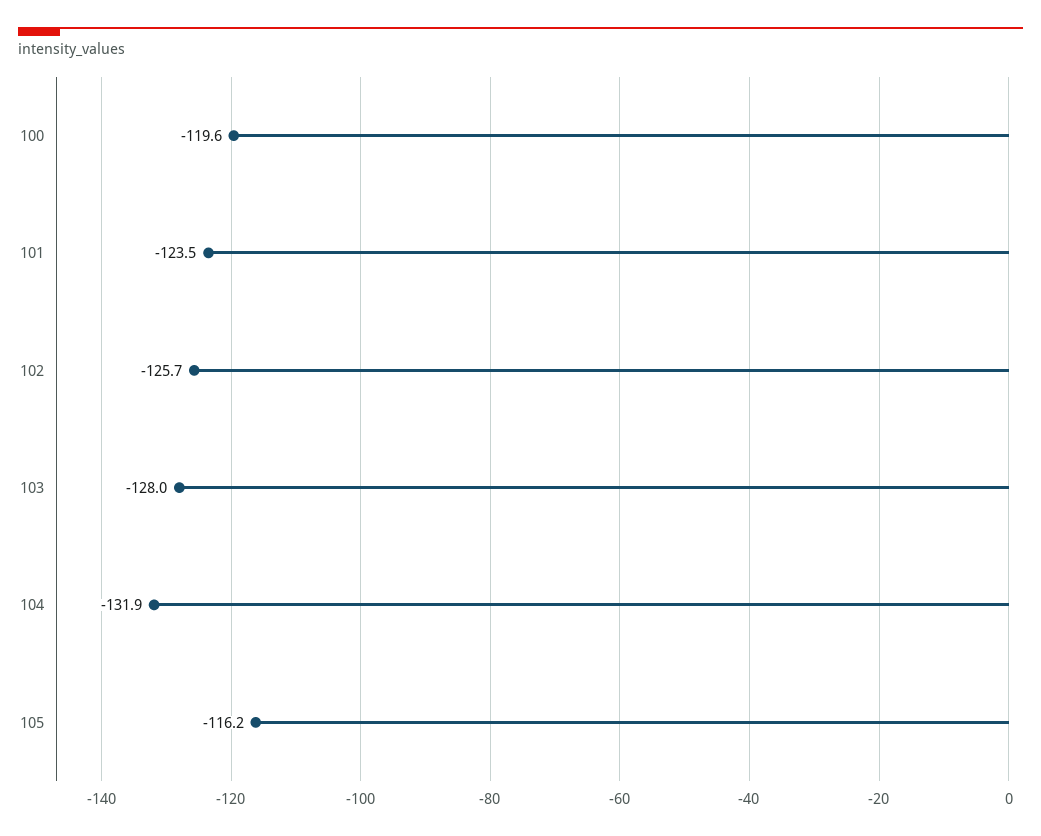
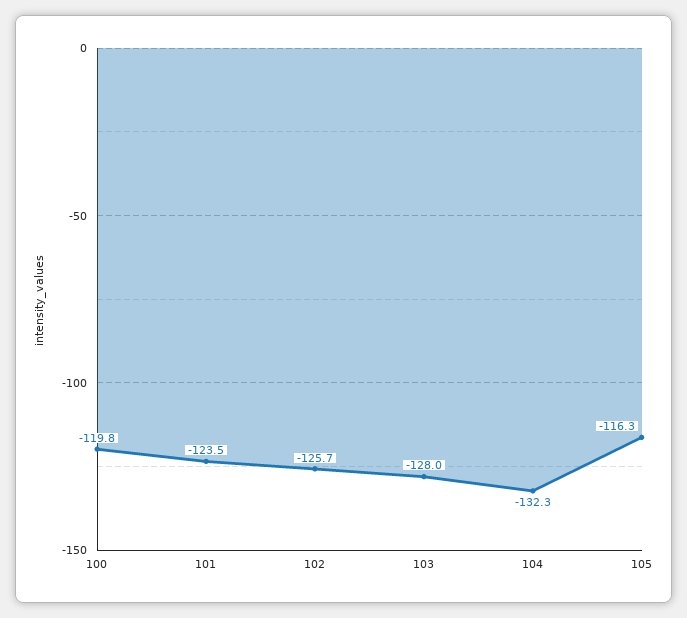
100: -119.6 -> -119.8
104: -131.9 -> -132.3
105: -116.2 -> -116.3

